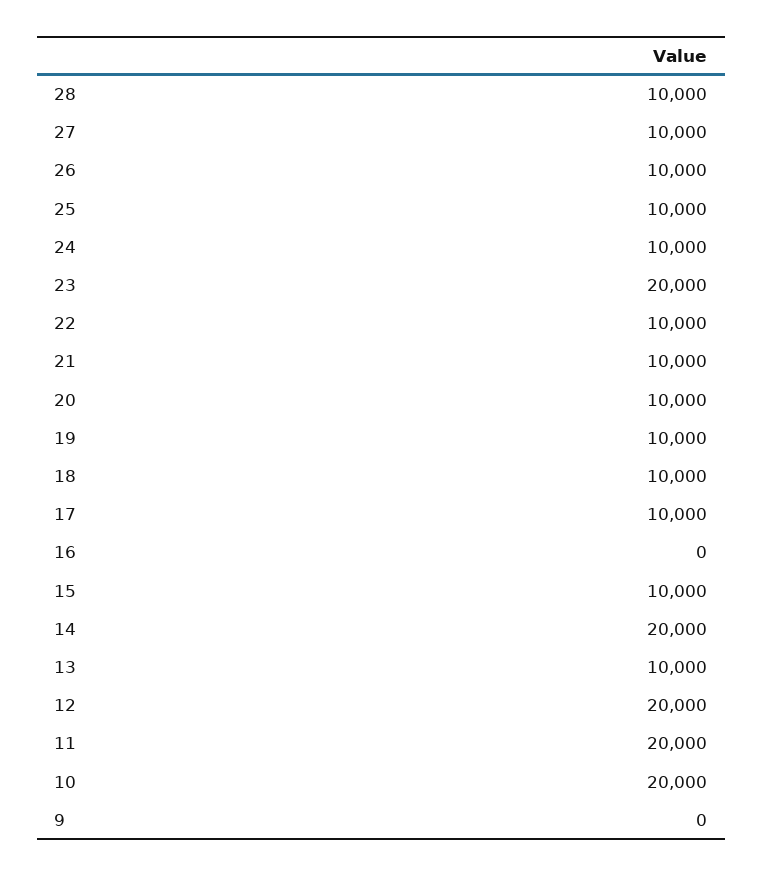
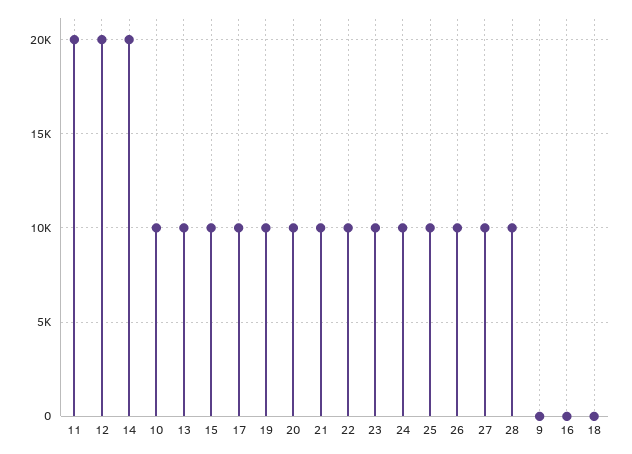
23: 20000 -> 10000
18: 10000 -> 0
10: 20000 -> 10000

